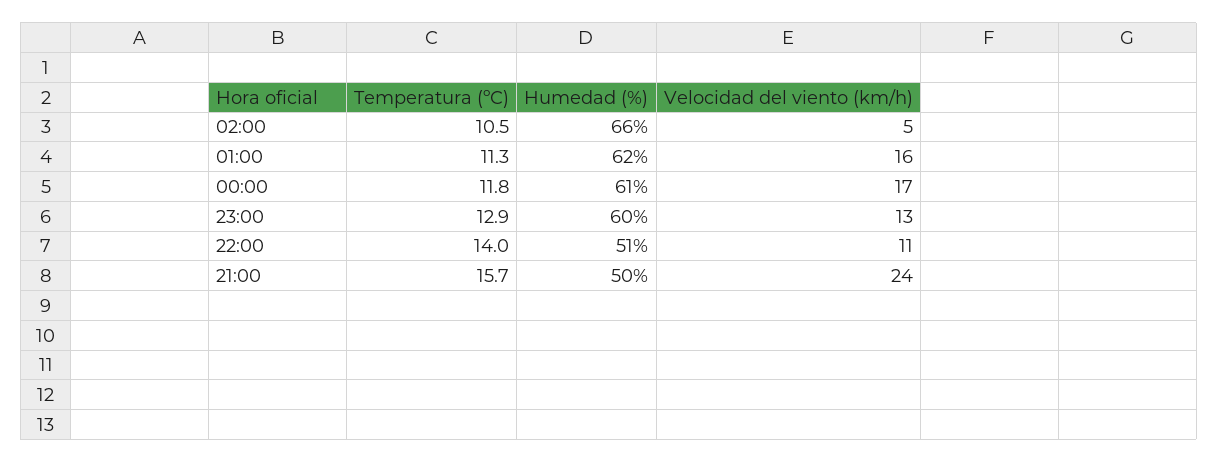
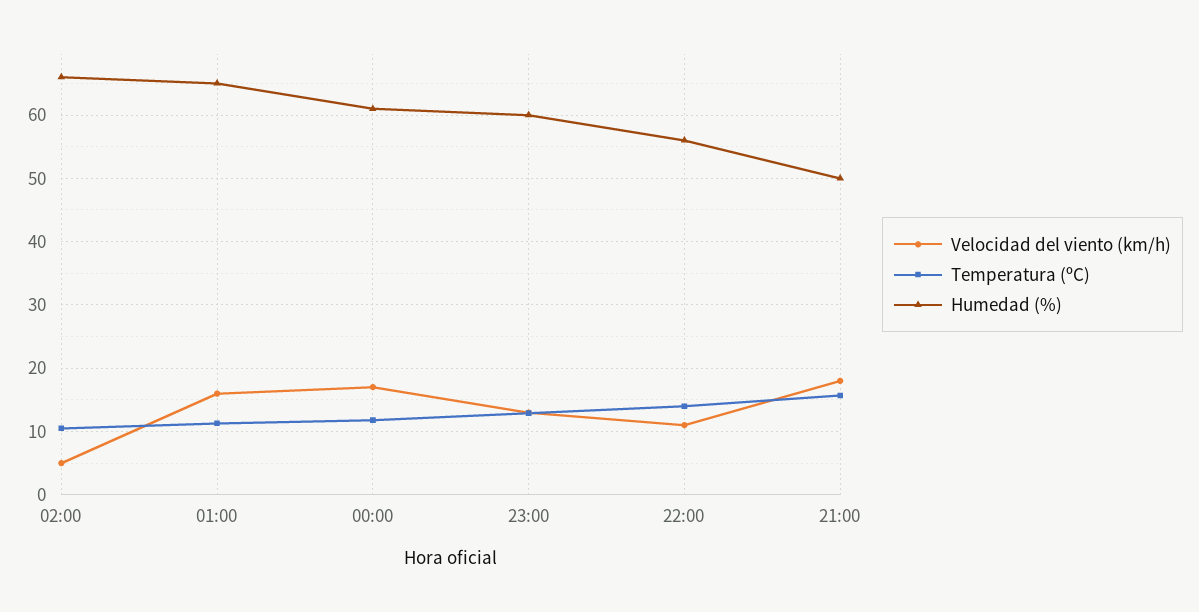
Humedad (%), 01:00: 62 -> 65
Humedad (%), 22:00: 51 -> 56
Velocidad del viento (km/h), 21:00: 24 -> 18

